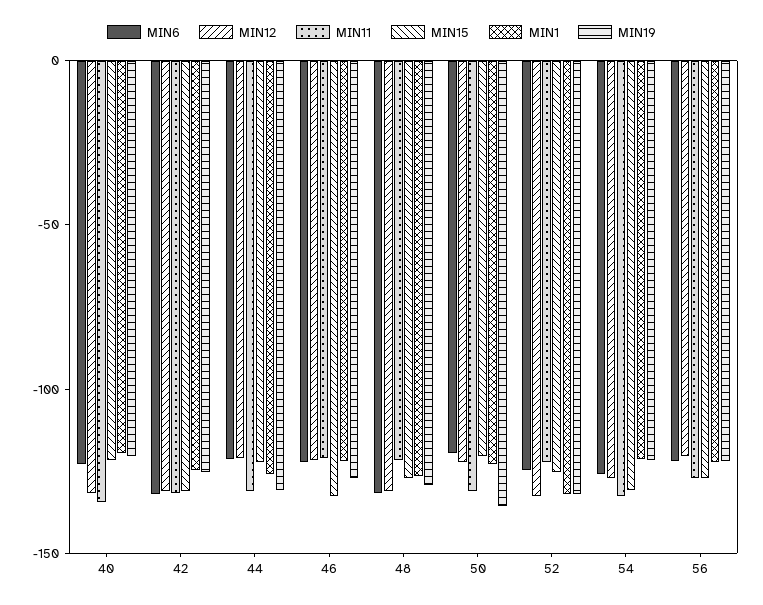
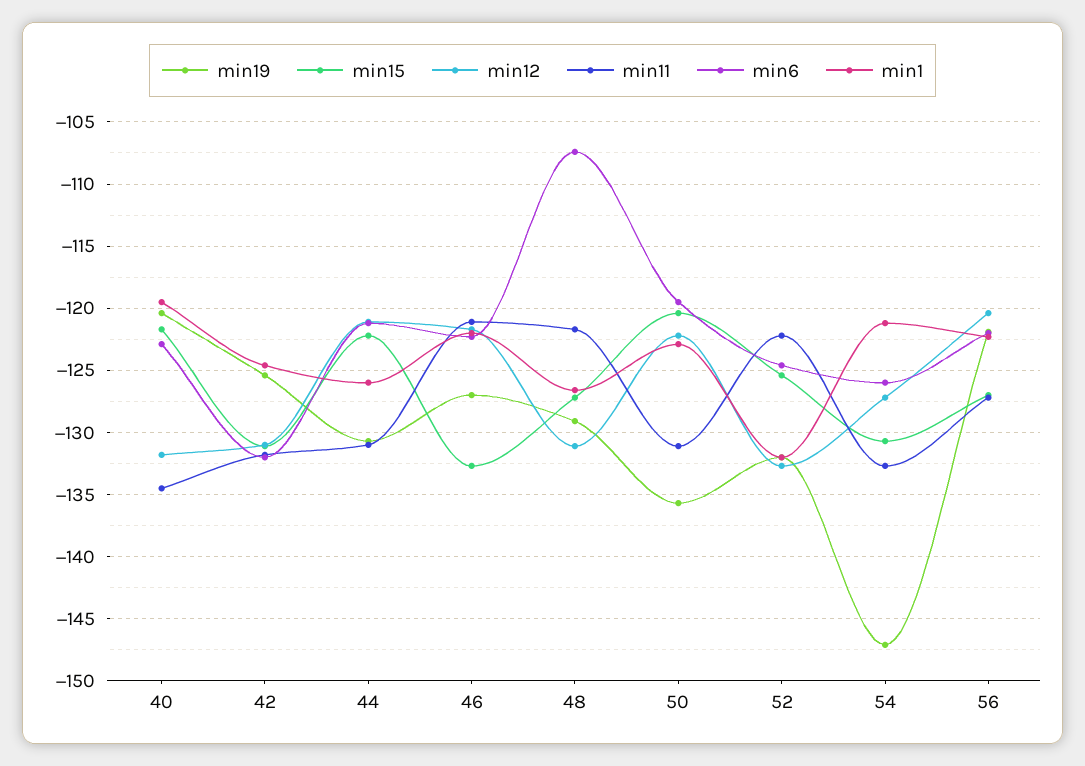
MIN6, 48: -130 -> -107.5
MIN19, 54: -120 -> -147

